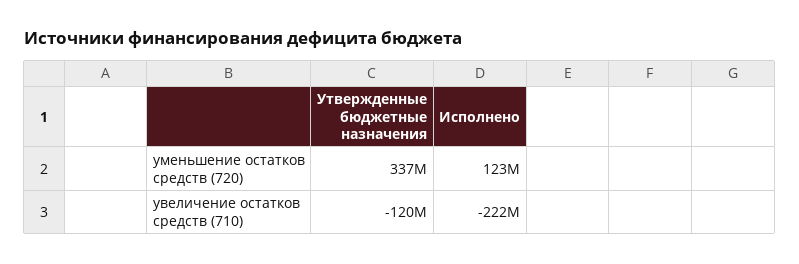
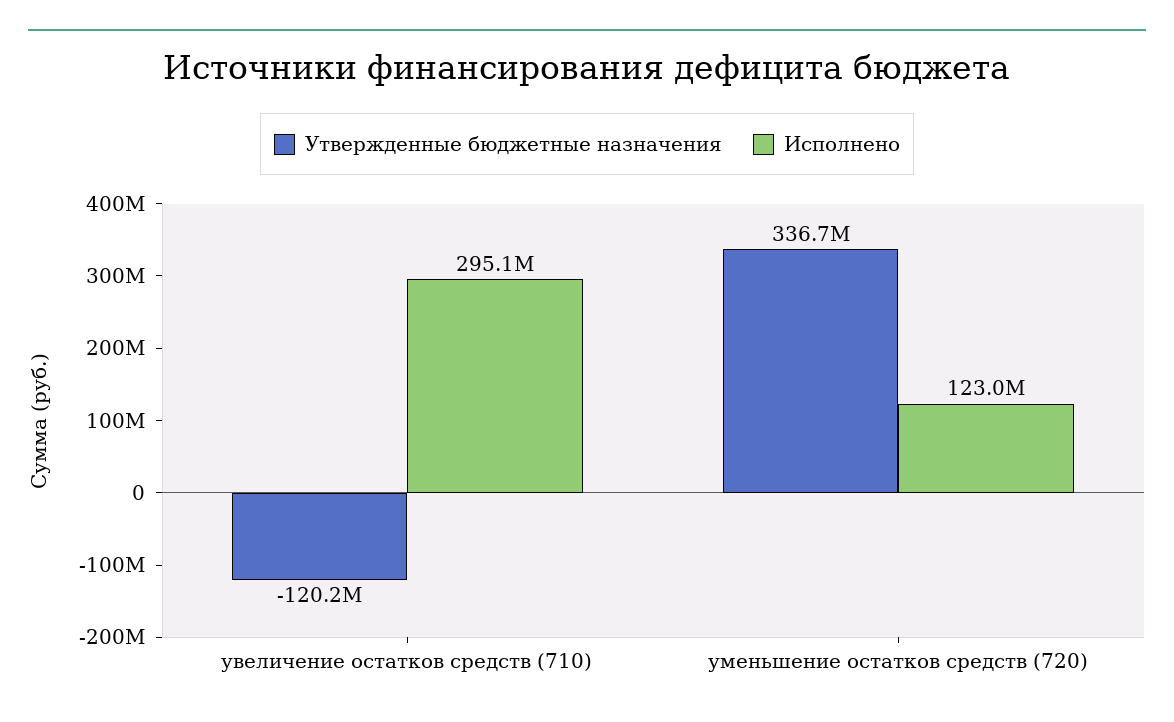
Исполнено, увеличение остатков средств (710): -222000000 -> 295100000

